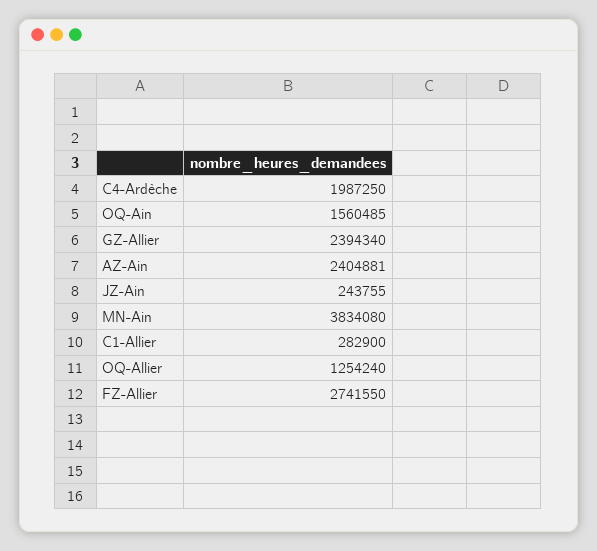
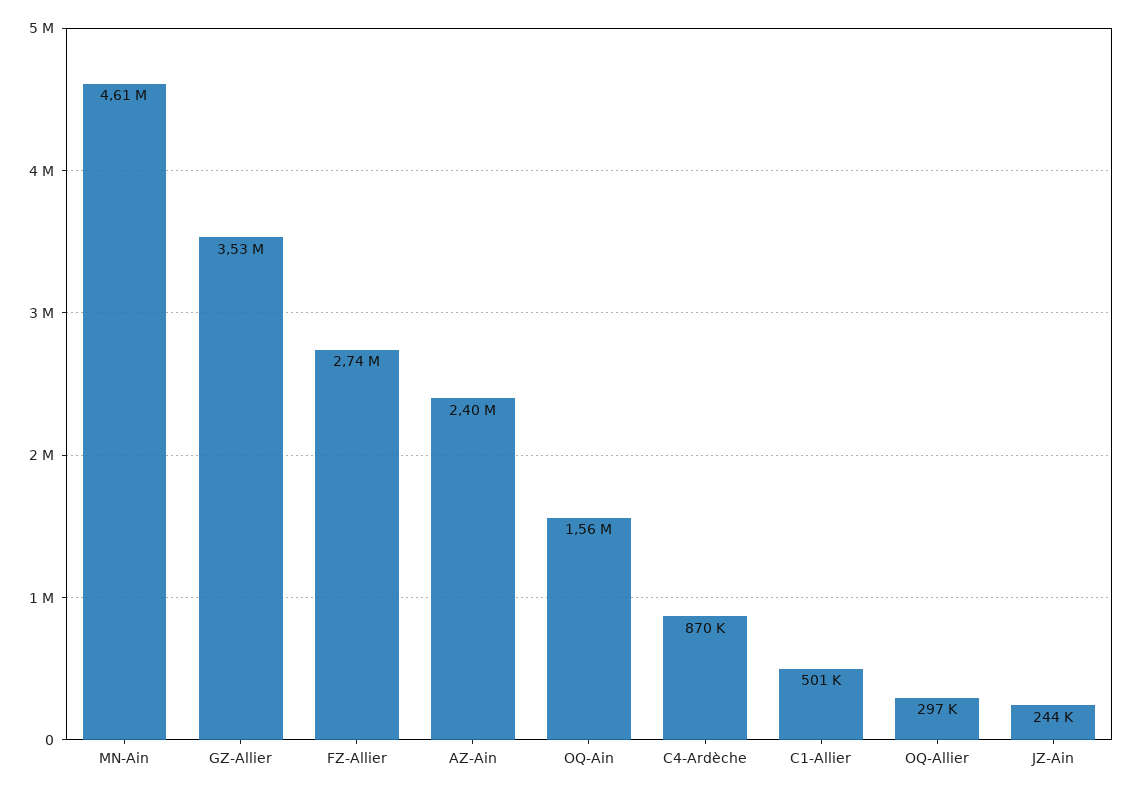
C4-Ardèche: 1987250 -> 870000
GZ-Allier: 2394340 -> 3530000
MN-Ain: 3834080 -> 4610000
C1-Allier: 282900 -> 501000
OQ-Allier: 1254240 -> 297000

